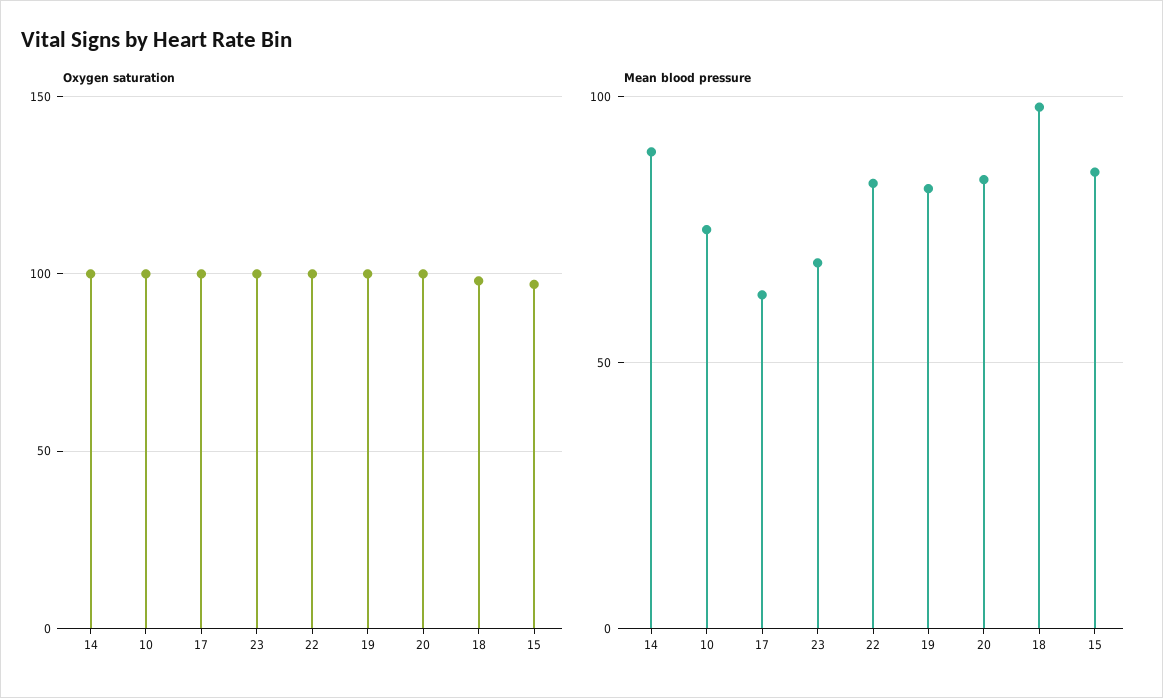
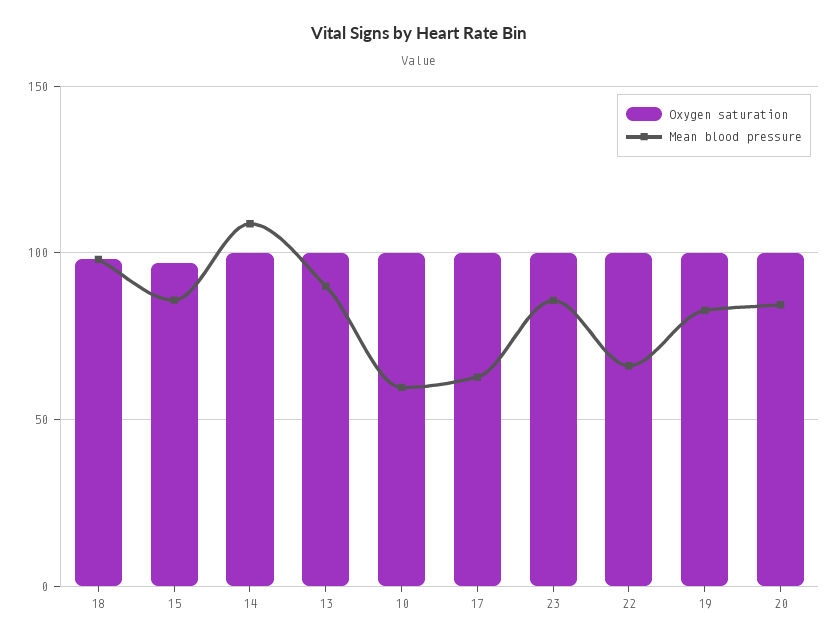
Mean blood pressure, 14: 90 -> 110
Mean blood pressure, 10: 75 -> 60
Mean blood pressure, 23: 70 -> 85
Mean blood pressure, 22: 85 -> 65
Oxygen saturation, 13: none -> 100
Mean blood pressure, 13: none -> 90

